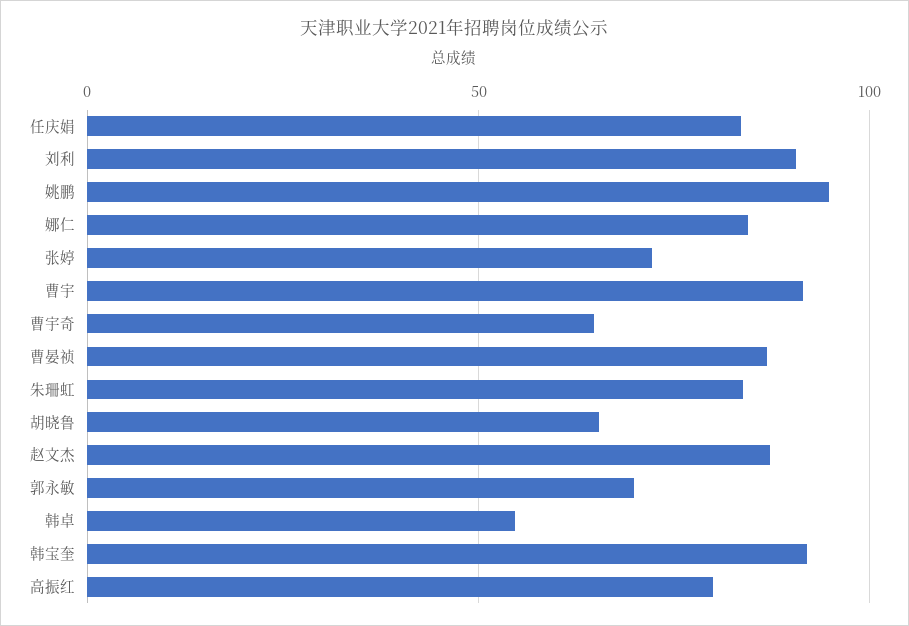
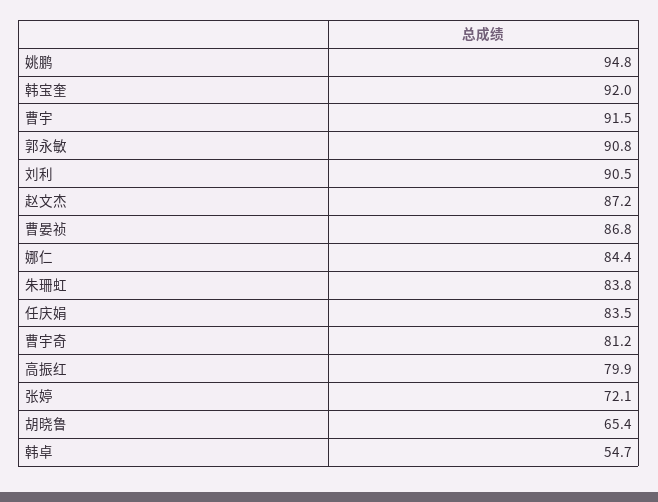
曹宇奇: 65 -> 81.2
郭永敏: 70 -> 90.8

